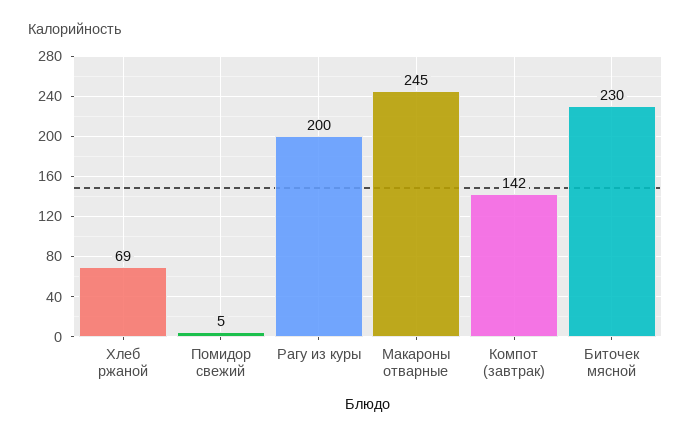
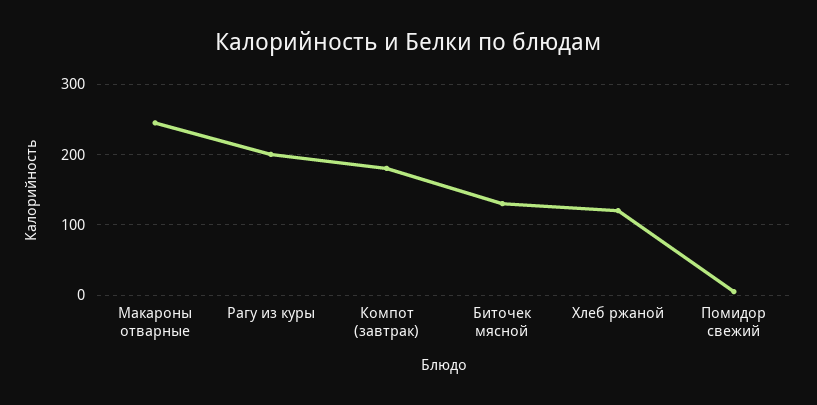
Хлеб ржаной: 69 -> 120
Компот (завтрак): 142 -> 180
Биточек мясной: 230 -> 130

